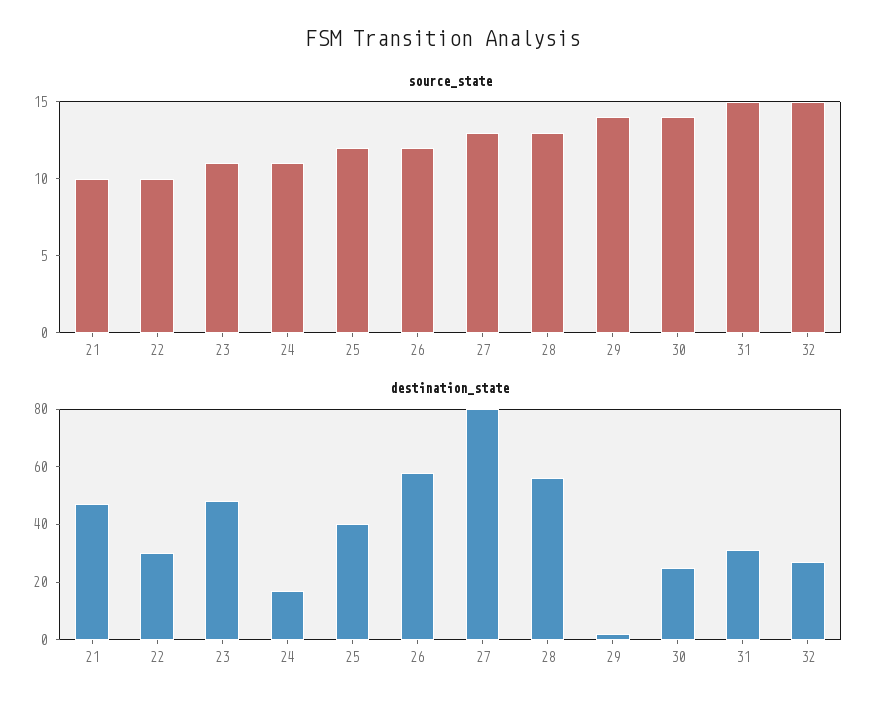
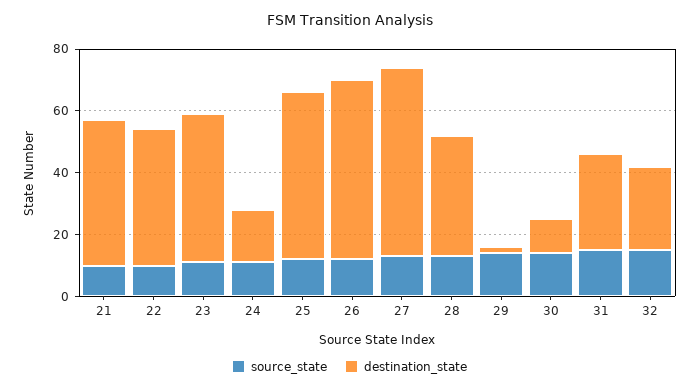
destination_state, 22: 30 -> 45
destination_state, 25: 40 -> 55
destination_state, 27: 80 -> 60
destination_state, 28: 55 -> 40
destination_state, 30: 25 -> 10

